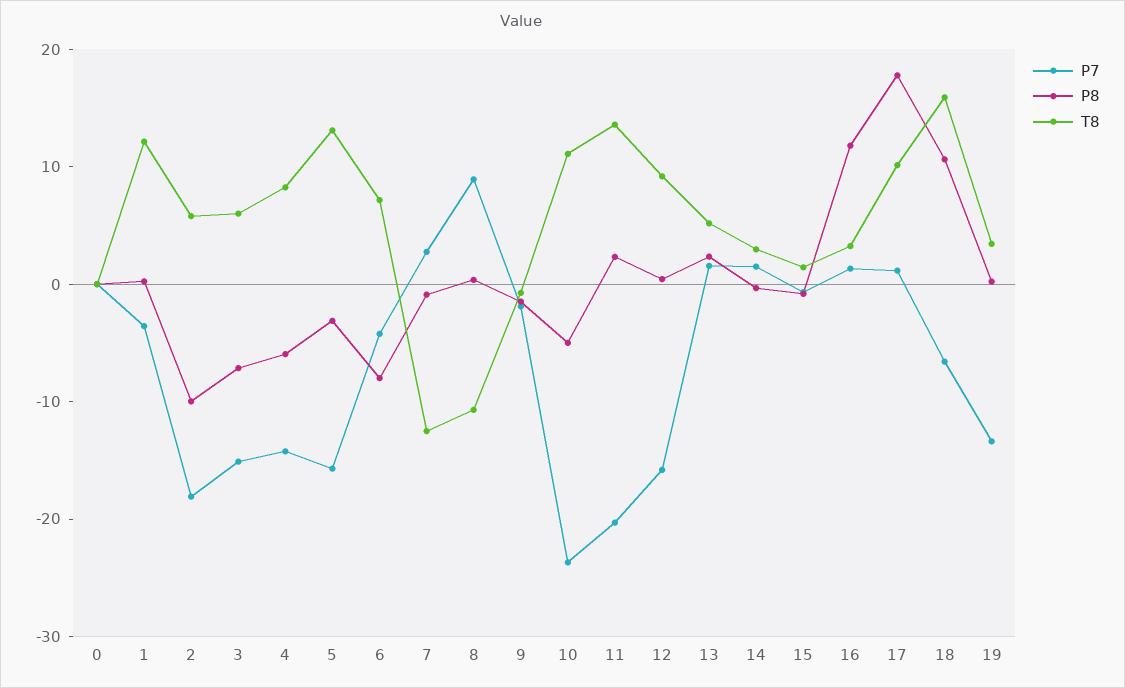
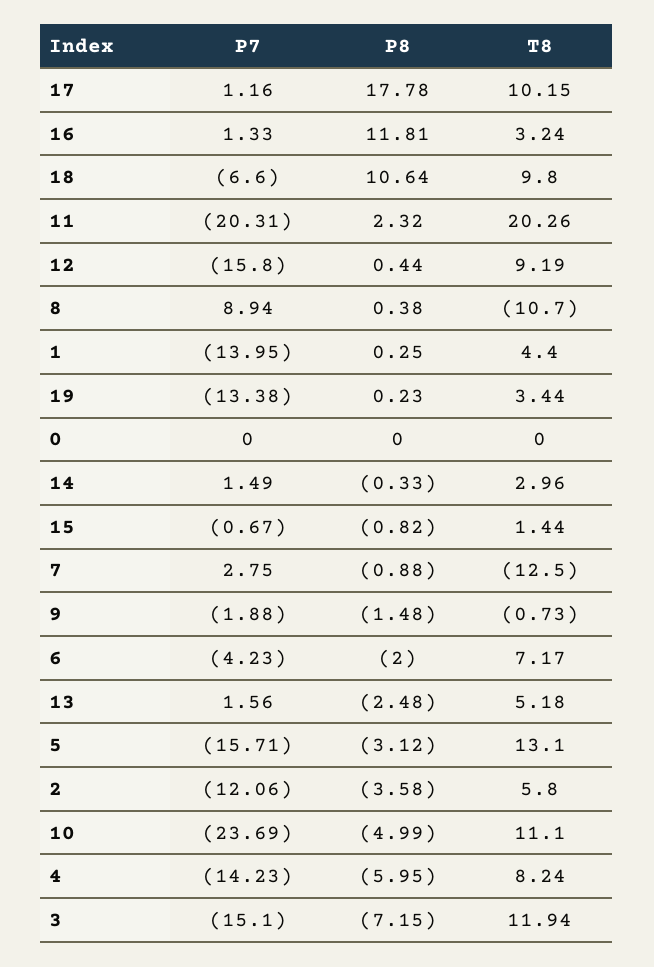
P7, 1: -4 -> -13.95
T8, 1: 12 -> 4.4
P7, 2: -18 -> -12.06
P8, 2: -10 -> -3.58
T8, 3: 6 -> 11.94
P8, 6: -8 -> -2
T8, 11: 14 -> 20.26
P8, 13: 2 -> -2.48
T8, 18: 16 -> 9.8

